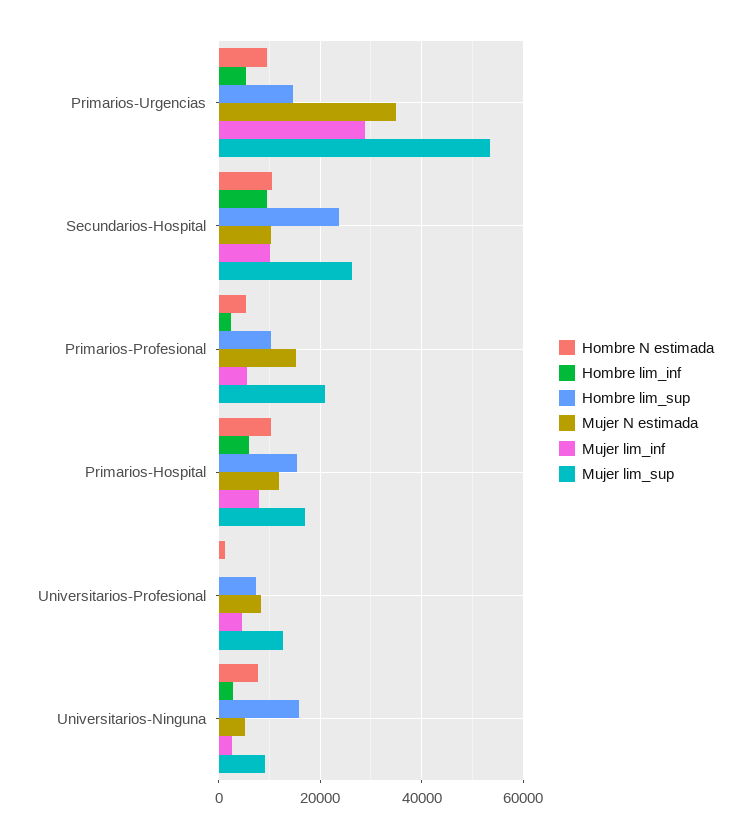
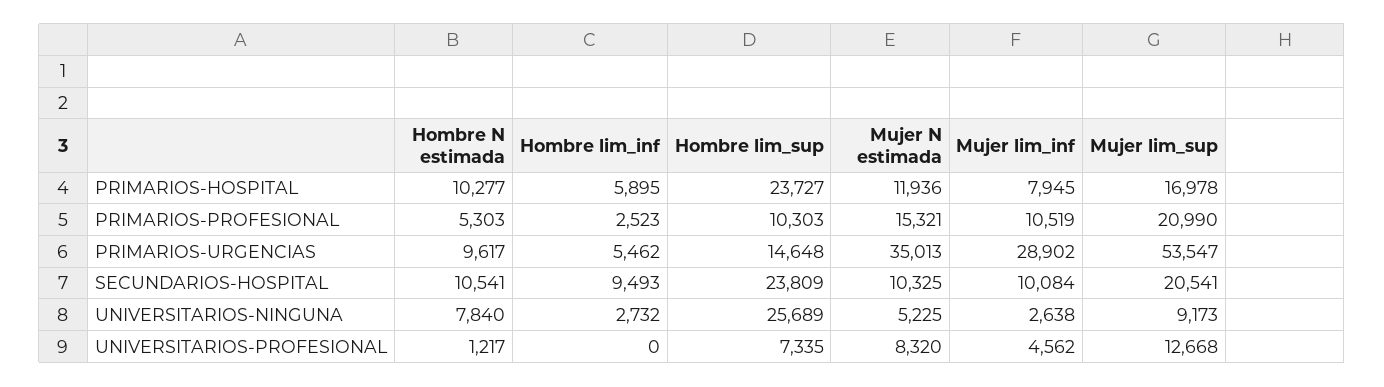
Mujer lim_sup, Secundarios-Hospital: 26000 -> 20541
Mujer lim_inf, Primarios-Profesional: 6000 -> 10519
Hombre lim_sup, Primarios-Hospital: 16000 -> 23727
Hombre lim_sup, Universitarios-Ninguna: 16000 -> 25689

